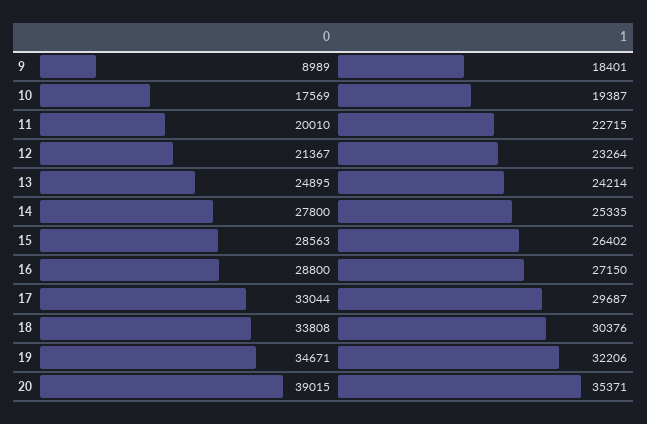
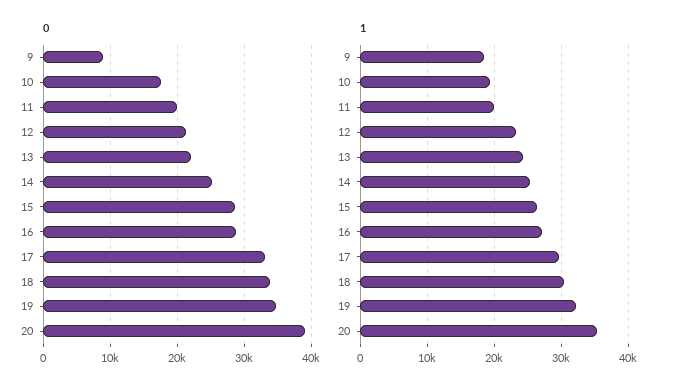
1, 11: 22715 -> 20000
0, 13: 24895 -> 22000
0, 14: 27800 -> 25000

